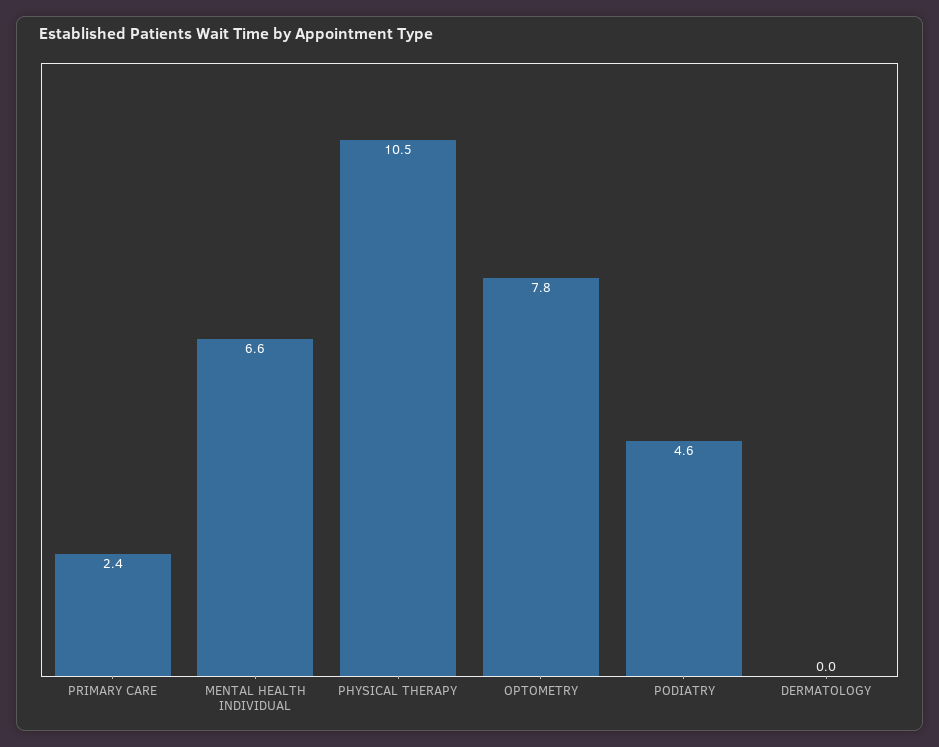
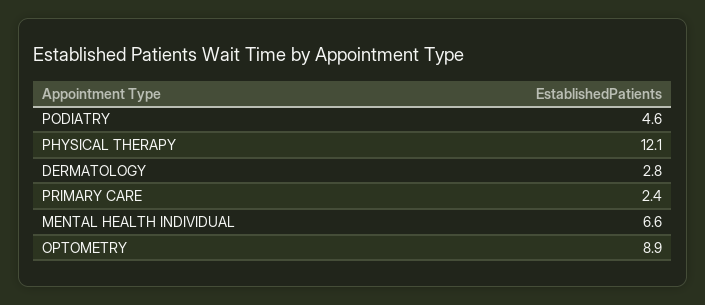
PHYSICAL THERAPY: 10.5 -> 12.1
OPTOMETRY: 7.8 -> 8.9
DERMATOLOGY: 0 -> 2.8

